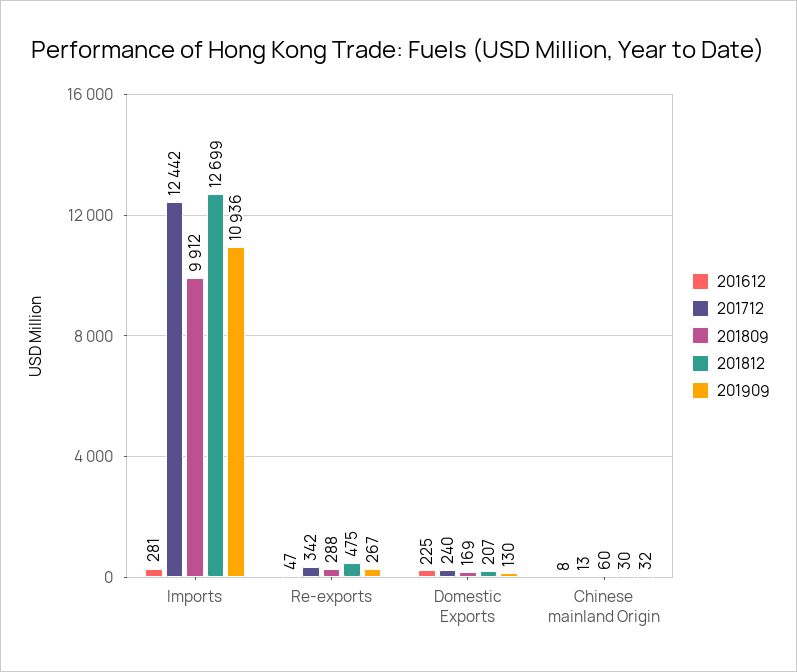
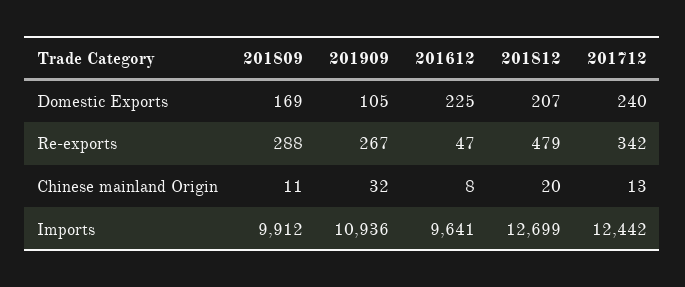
201612, Imports: 281 -> 9641
201812, Re-exports: 475 -> 479
201909, Domestic Exports: 130 -> 105
201809, Chinese mainland Origin: 60 -> 11
201812, Chinese mainland Origin: 30 -> 20

